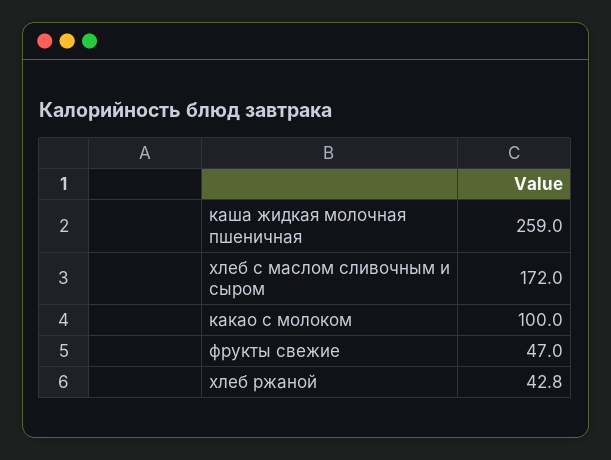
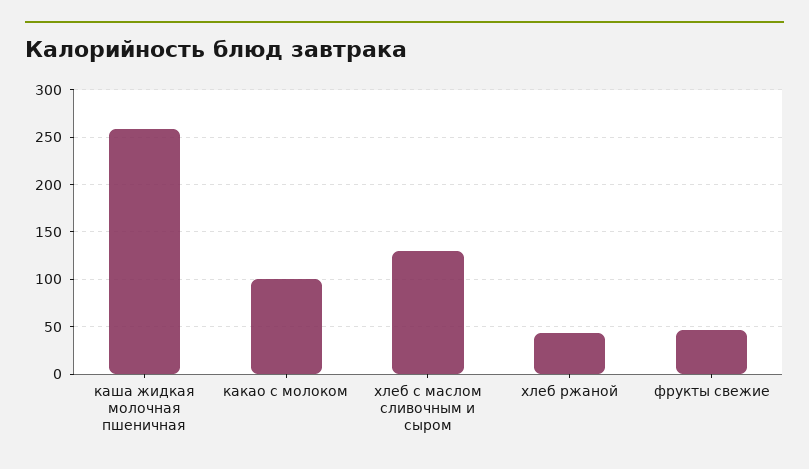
хлеб с маслом сливочным и сыром: 172 -> 130

